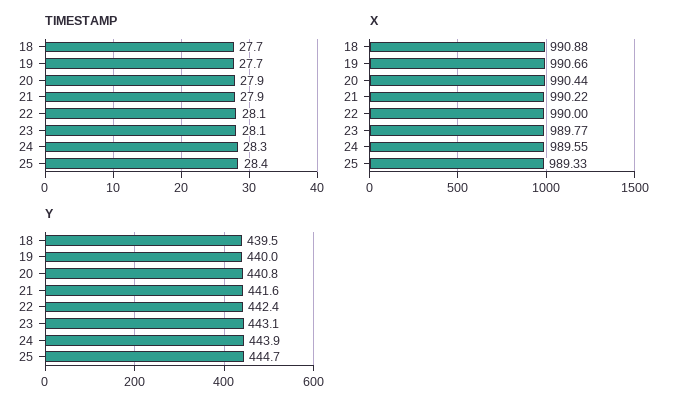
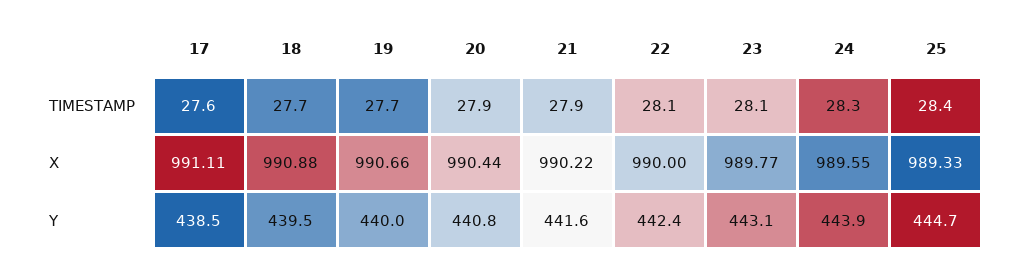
TIMESTAMP, 17: none -> 27.6
X, 17: none -> 991.11
Y, 17: none -> 438.5

